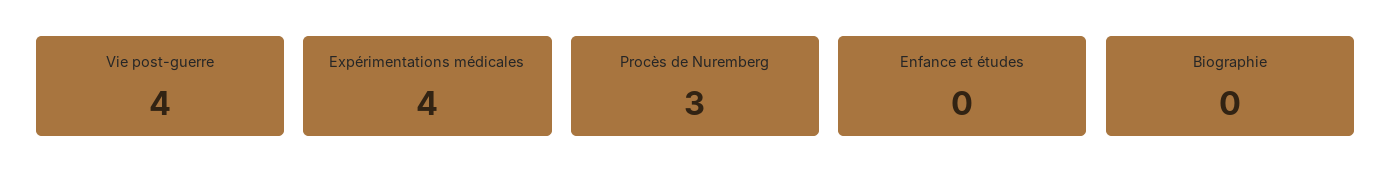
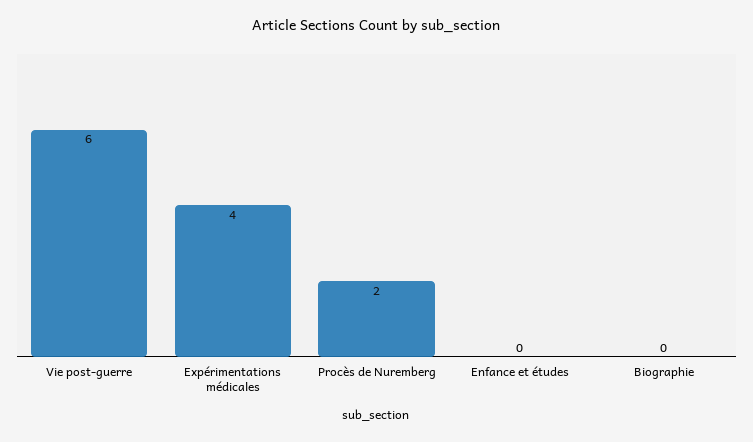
Vie post-guerre: 4 -> 6
Procès de Nuremberg: 3 -> 2

